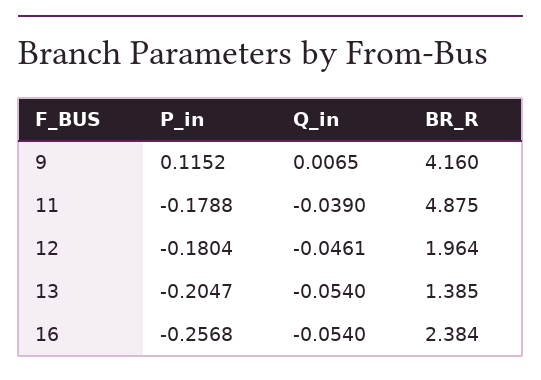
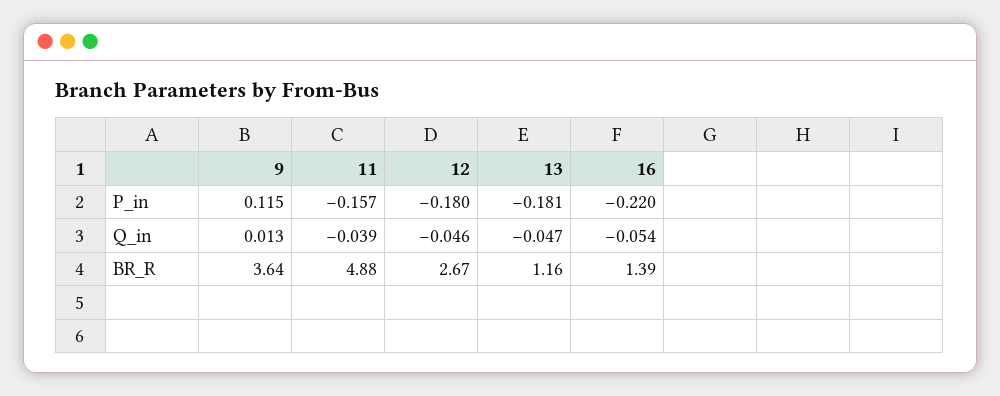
Q_in, 9: 0.0065 -> 0.013
BR_R, 9: 4.16 -> 3.64
P_in, 11: -0.1788 -> -0.157
BR_R, 12: 1.964 -> 2.67
P_in, 13: -0.2047 -> -0.181
Q_in, 13: -0.054 -> -0.047
BR_R, 13: 1.385 -> 1.16
P_in, 16: -0.2568 -> -0.22
BR_R, 16: 2.384 -> 1.39

